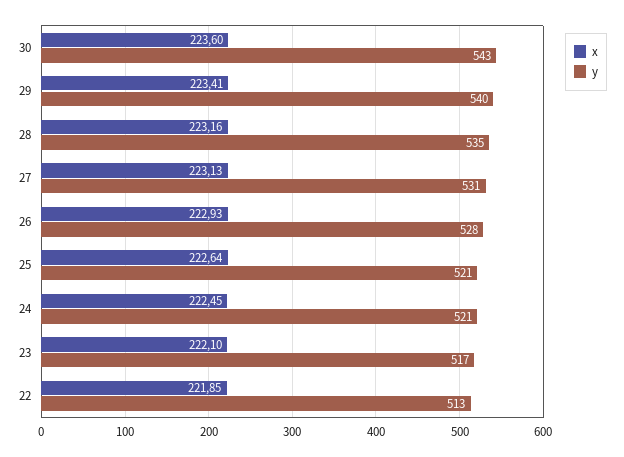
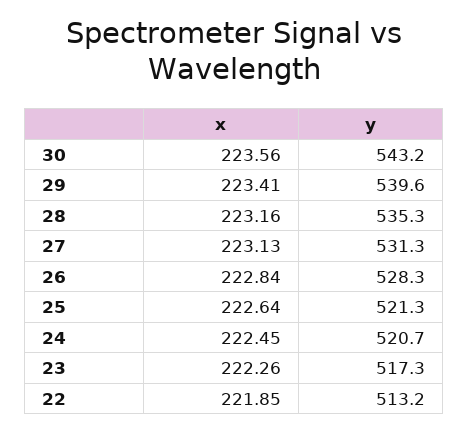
x, 30: 223.6 -> 223.56
x, 26: 222.93 -> 222.84
x, 23: 222.1 -> 222.26

